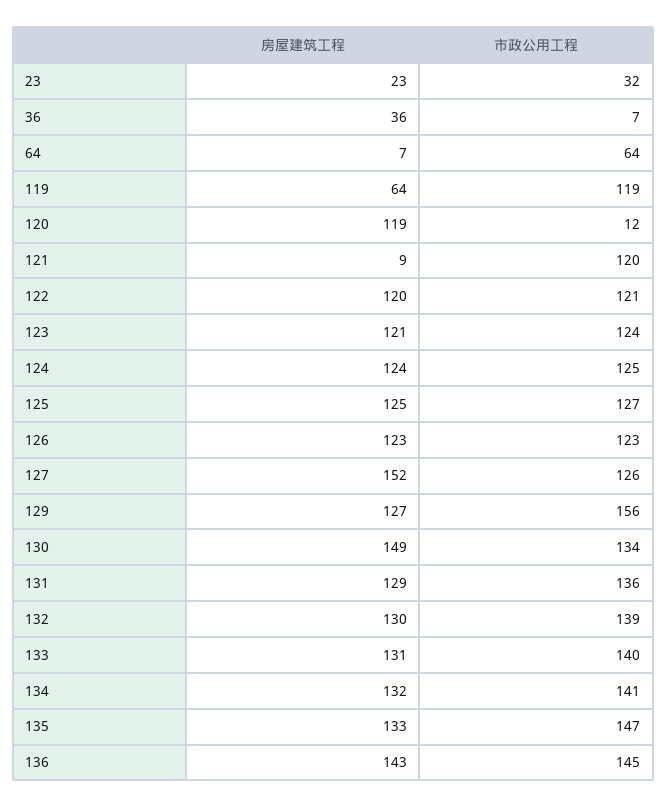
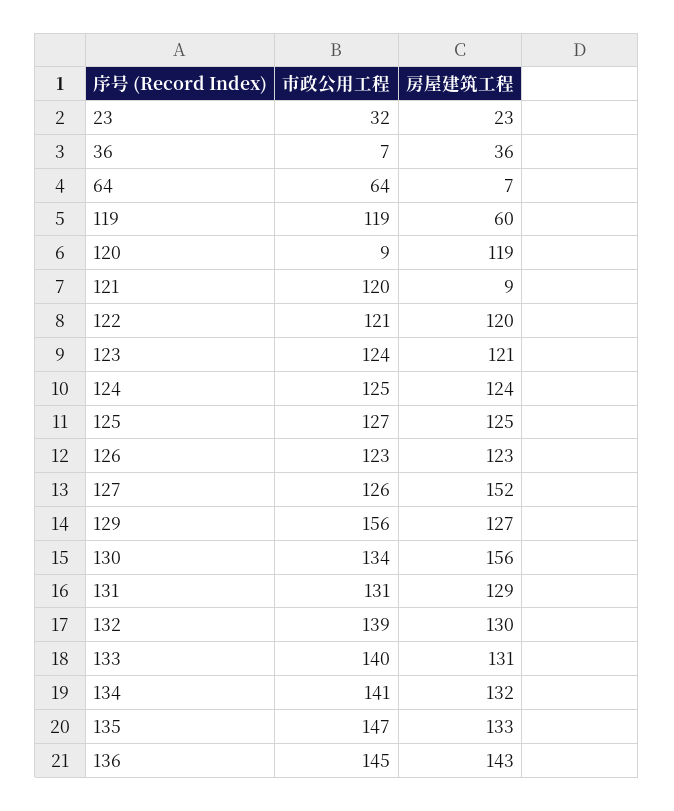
房屋建筑工程, 119: 64 -> 60
市政公用工程, 120: 12 -> 9
房屋建筑工程, 130: 149 -> 156
市政公用工程, 131: 136 -> 131

